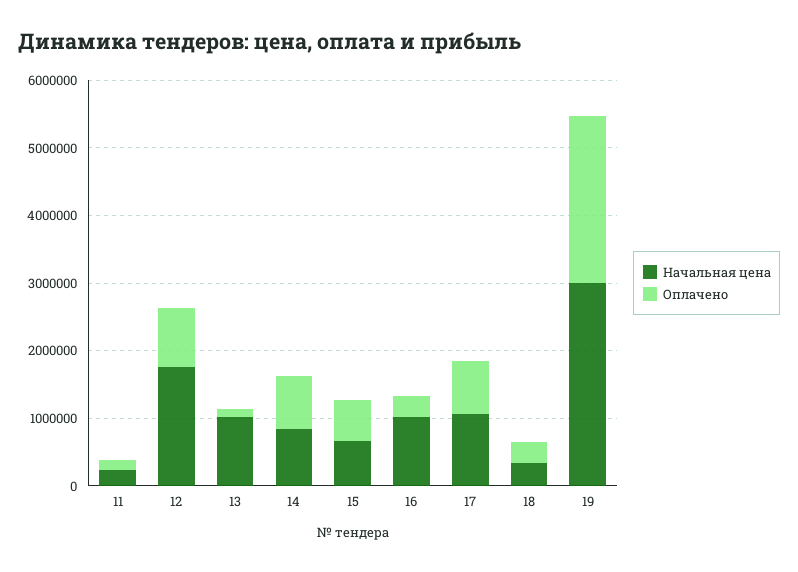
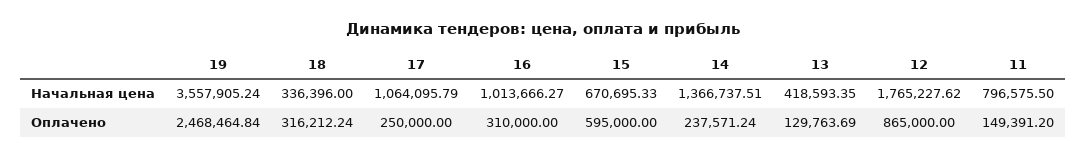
Начальная цена, 11: 200000 -> 796575.5
Начальная цена, 13: 1000000 -> 418593.35
Начальная цена, 14: 800000 -> 1366737.51
Оплачено, 14: 800000 -> 237571.24
Оплачено, 17: 800000 -> 250000
Начальная цена, 19: 3000000 -> 3557905.24

